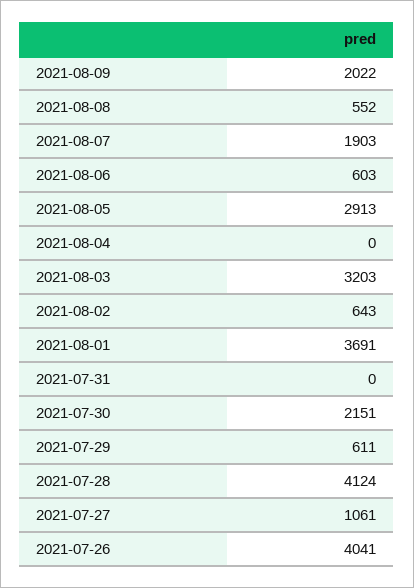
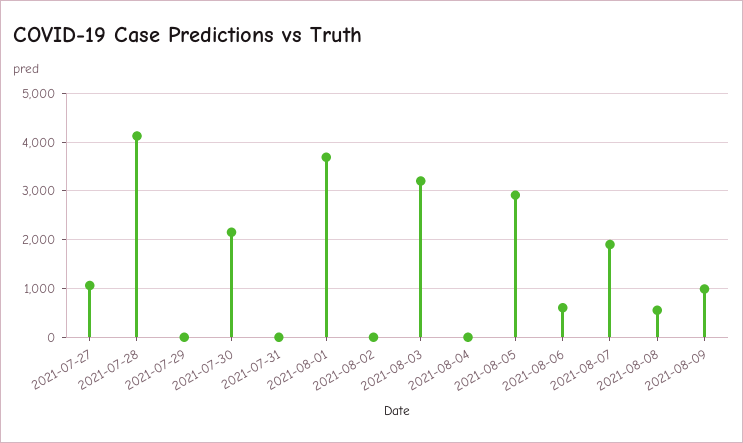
2021-08-09: 2022 -> 1000
2021-08-02: 643 -> 0
2021-07-29: 611 -> 0
2021-07-26: 4041 -> none

